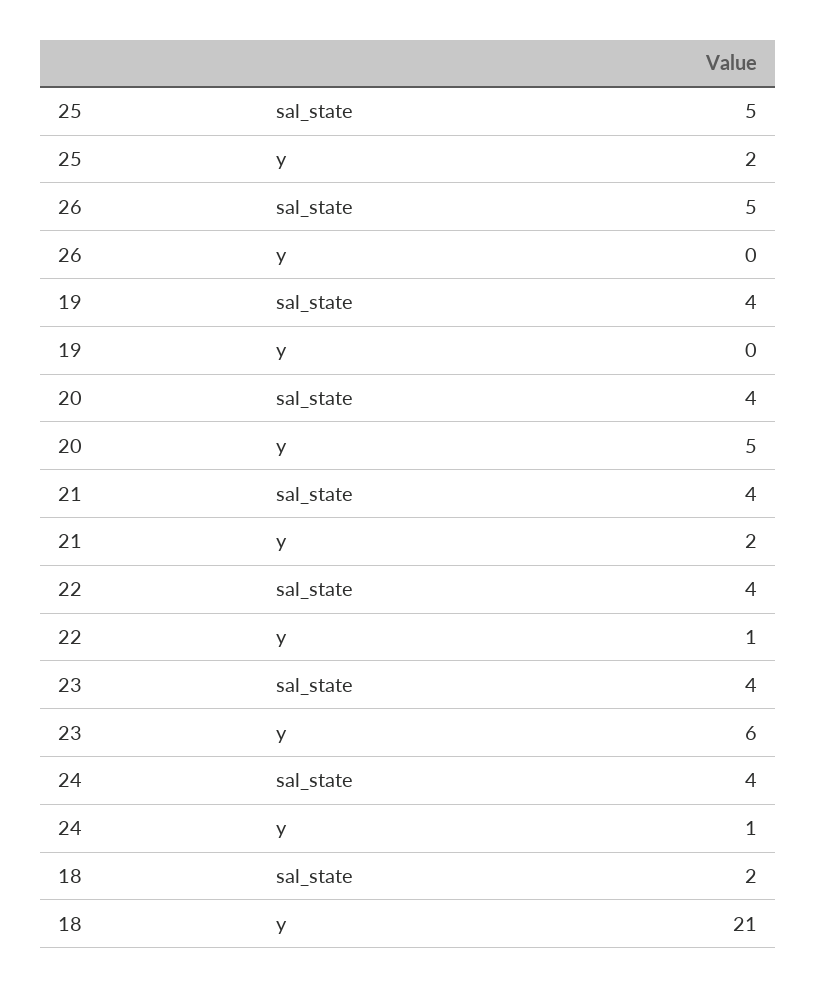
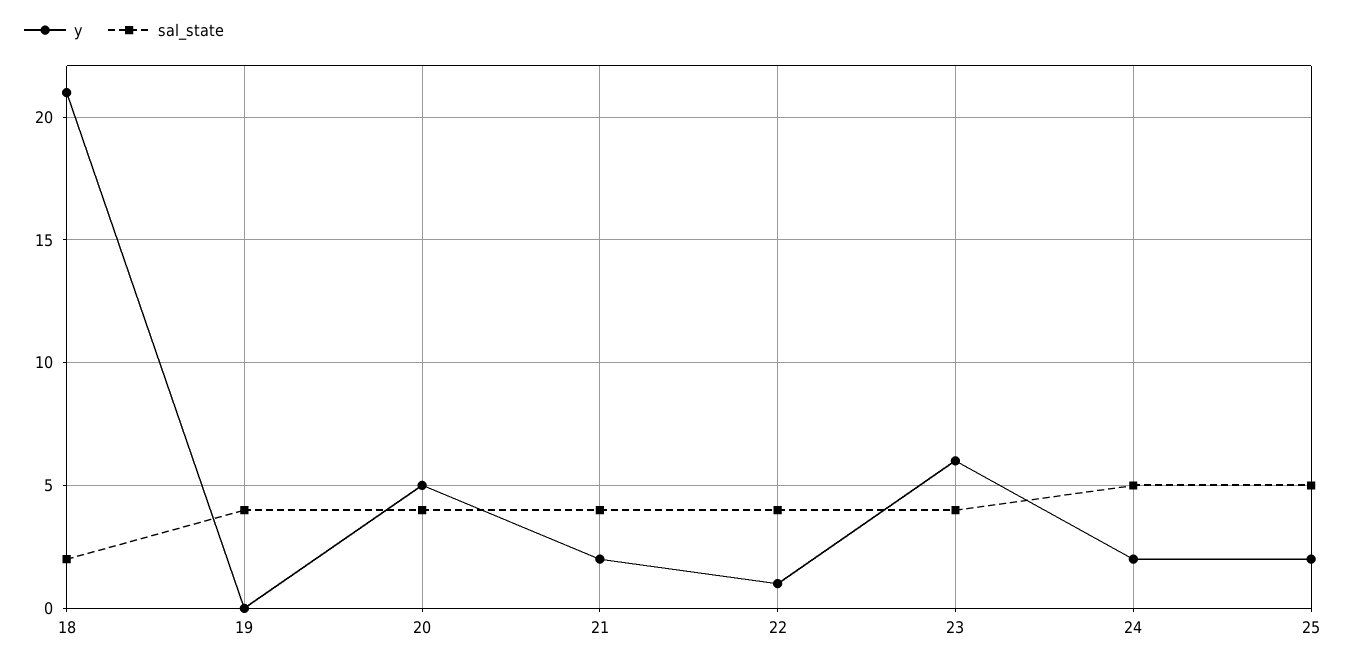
sal_state, 26: 5 -> none
y, 26: 0 -> none
sal_state, 24: 4 -> 5
y, 24: 1 -> 2

